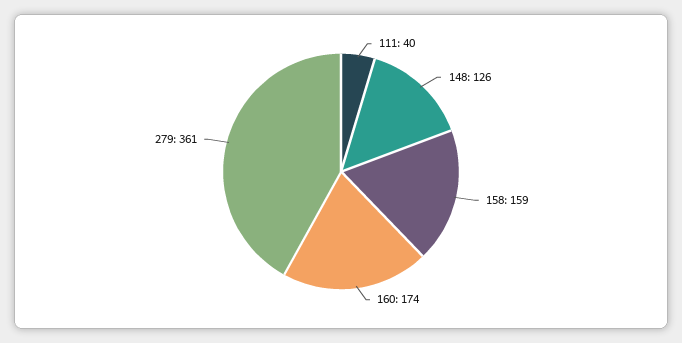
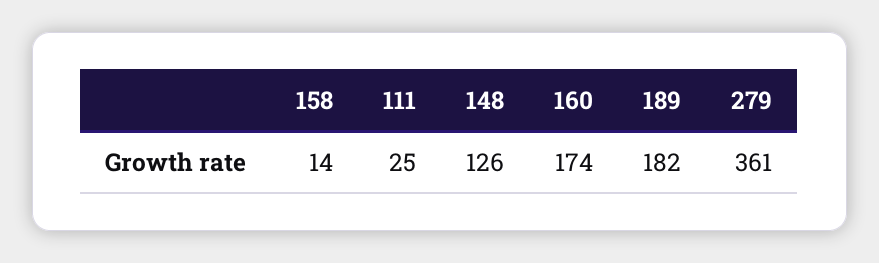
111: 40 -> 25
158: 159 -> 14
189: none -> 182

